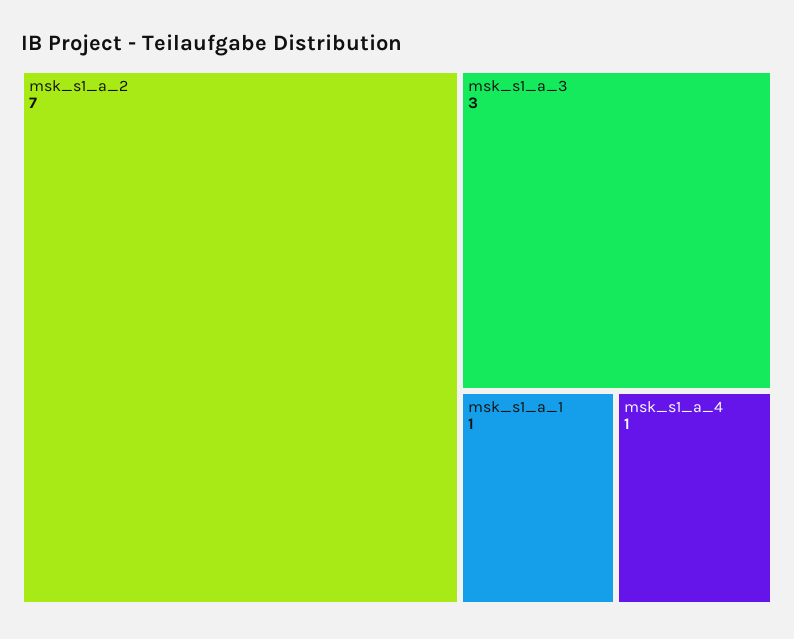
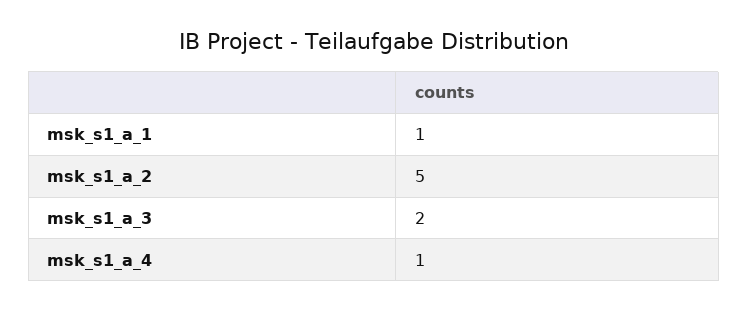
msk_s1_a_2: 7 -> 5
msk_s1_a_3: 3 -> 2

